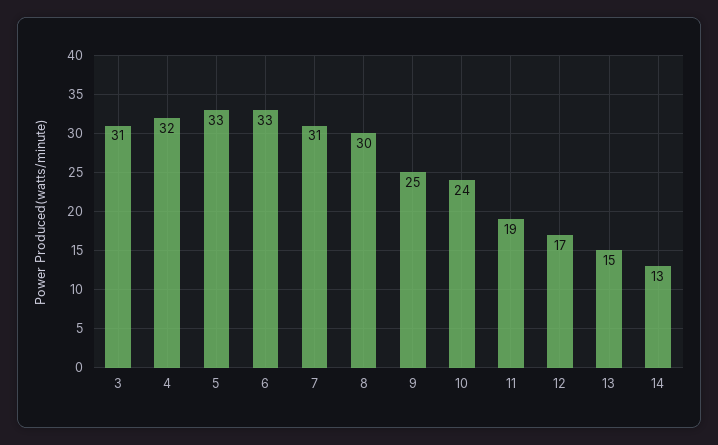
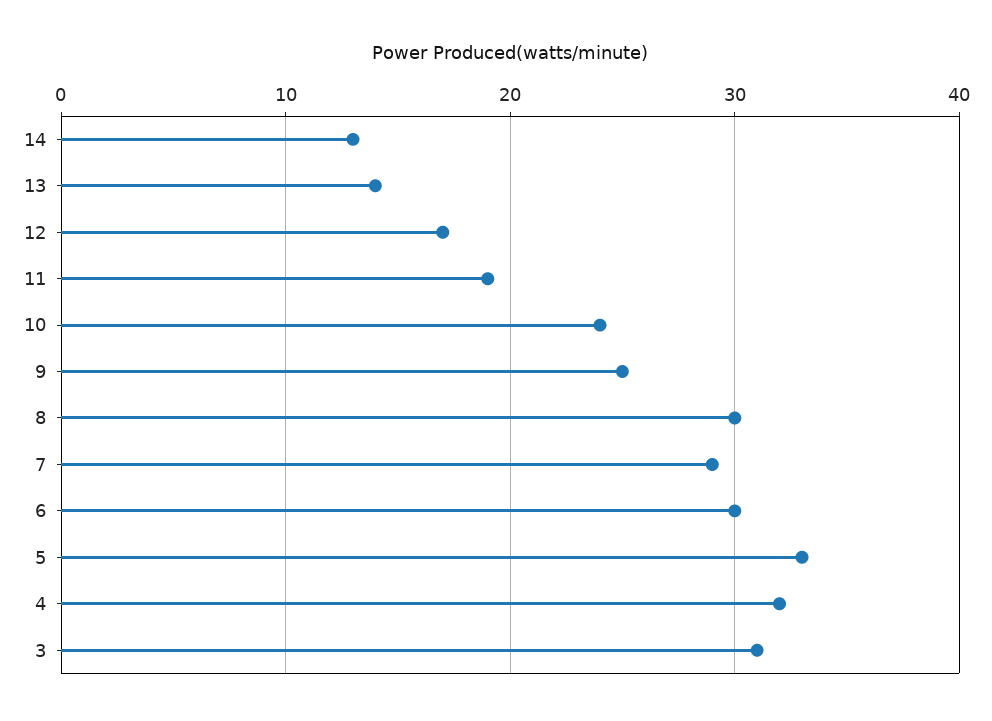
6: 33 -> 30
7: 31 -> 29
13: 15 -> 14

